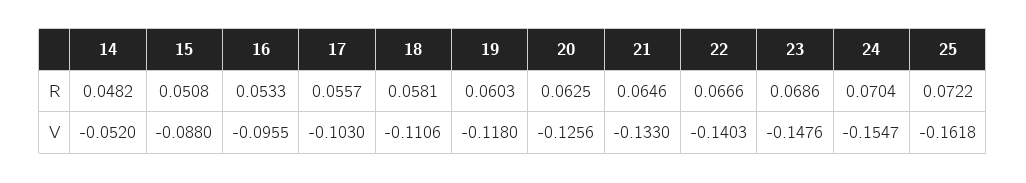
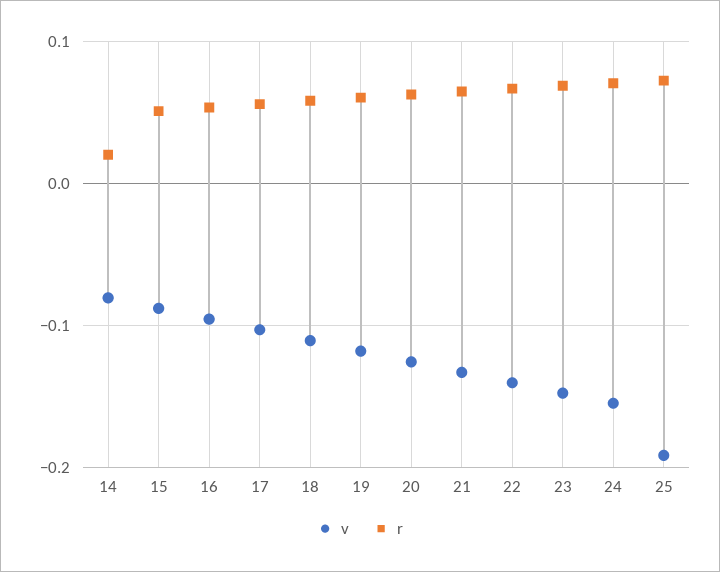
R, 14: 0.0482 -> 0.02
V, 14: -0.052 -> -0.08
V, 25: -0.1618 -> -0.19

